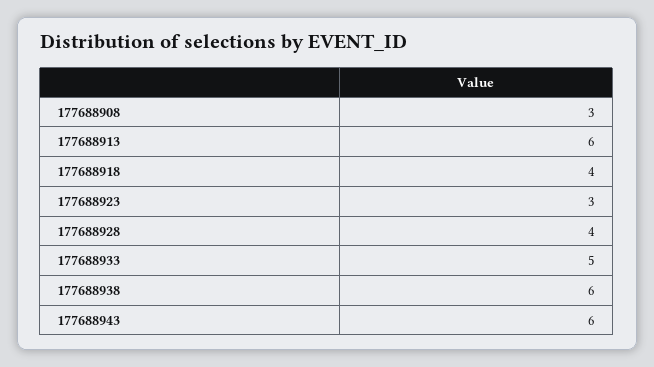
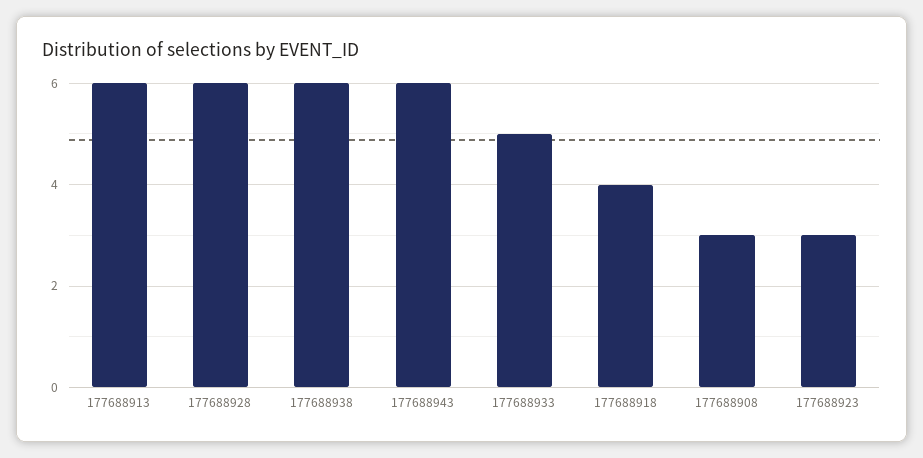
177688928: 4 -> 6

